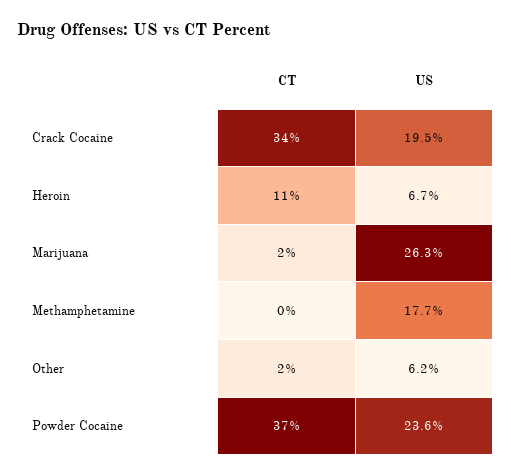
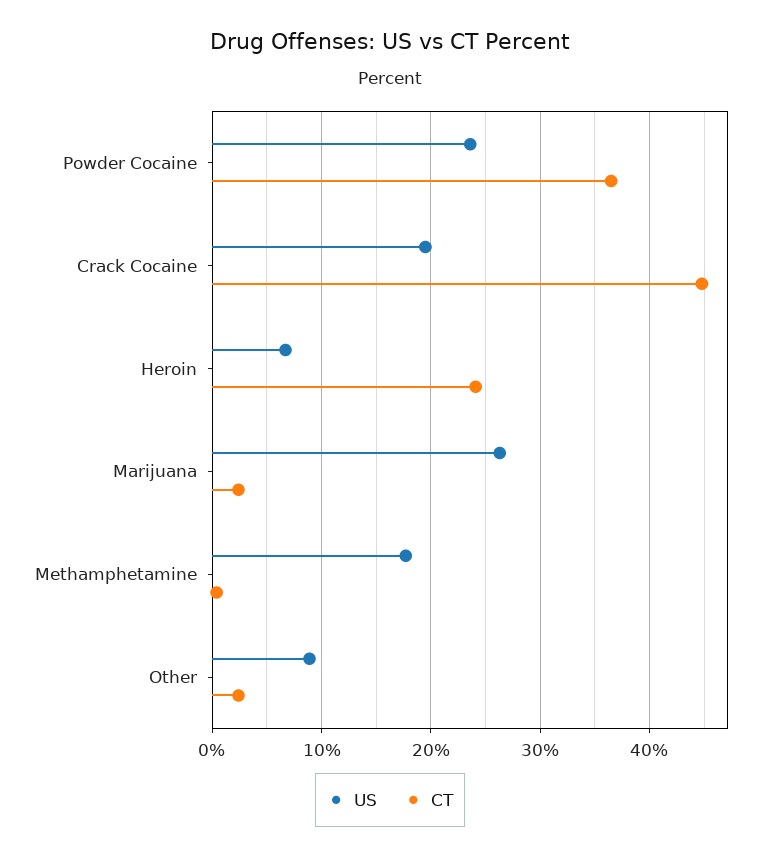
CT, Crack Cocaine: 34 -> 45
CT, Heroin: 11 -> 24
US, Other: 6.2 -> 9

